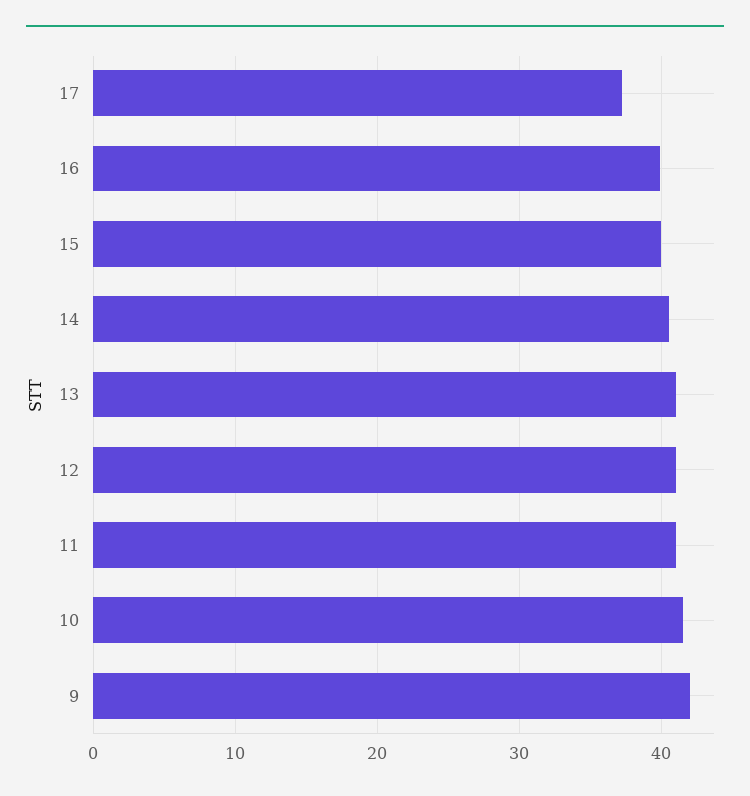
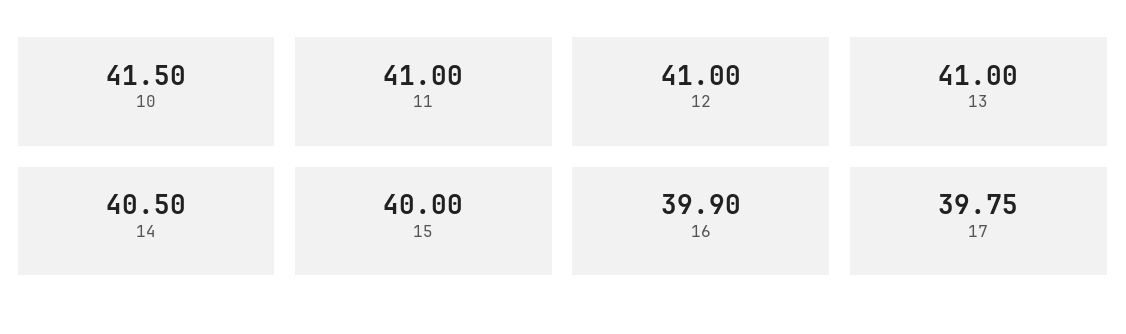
17: 37 -> 39.75
9: 42 -> none

